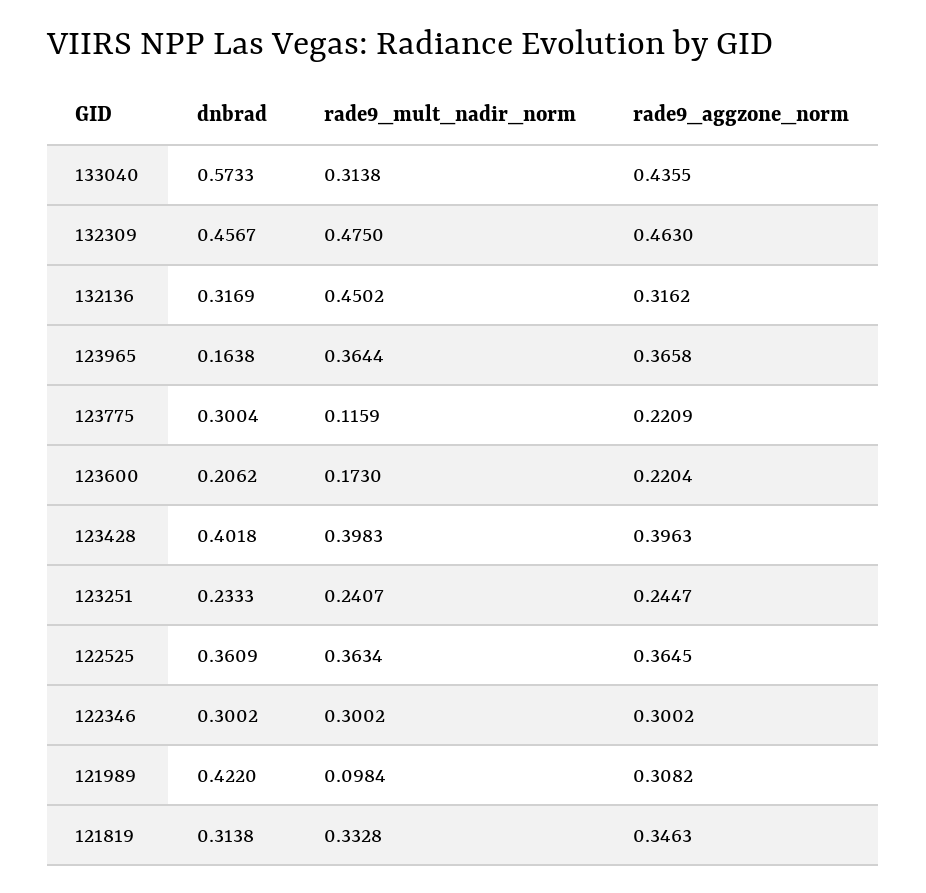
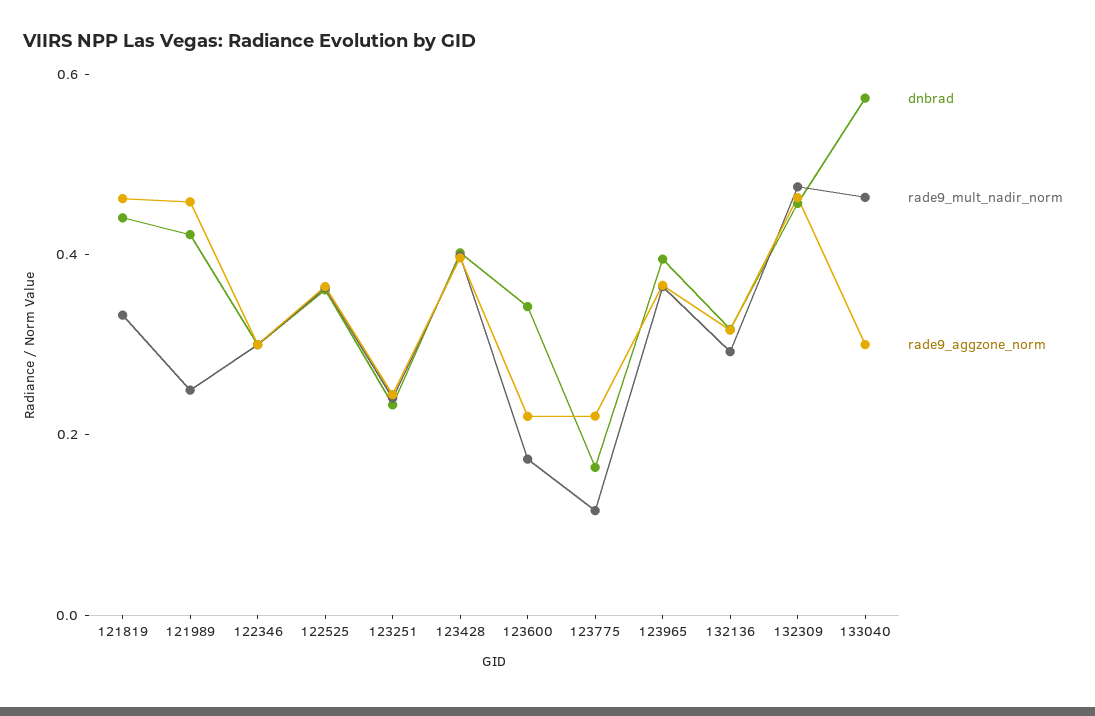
rade9_mult_nadir_norm, 133040: 0.3138 -> 0.45
rade9_aggzone_norm, 133040: 0.4355 -> 0.3
rade9_mult_nadir_norm, 132136: 0.4502 -> 0.3
dnbrad, 123965: 0.1638 -> 0.4
dnbrad, 123775: 0.3004 -> 0.15
dnbrad, 123600: 0.2062 -> 0.35
rade9_mult_nadir_norm, 121989: 0.0984 -> 0.25
rade9_aggzone_norm, 121989: 0.3082 -> 0.45
dnbrad, 121819: 0.3138 -> 0.45
rade9_aggzone_norm, 121819: 0.3463 -> 0.45

